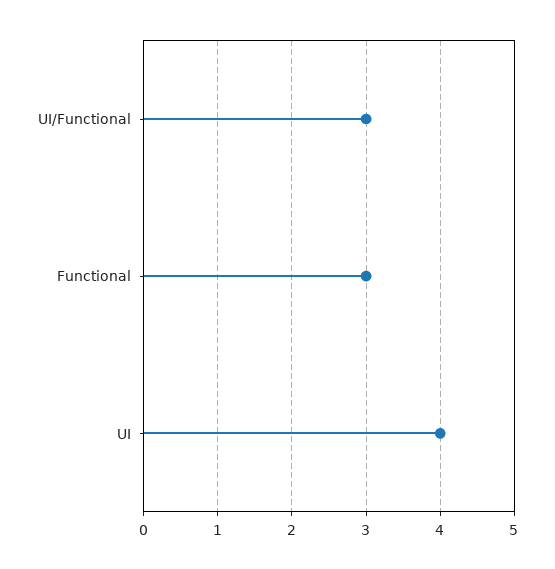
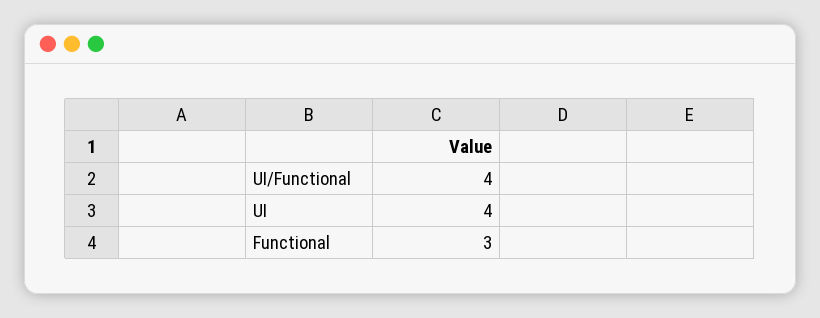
UI/Functional: 3 -> 4

